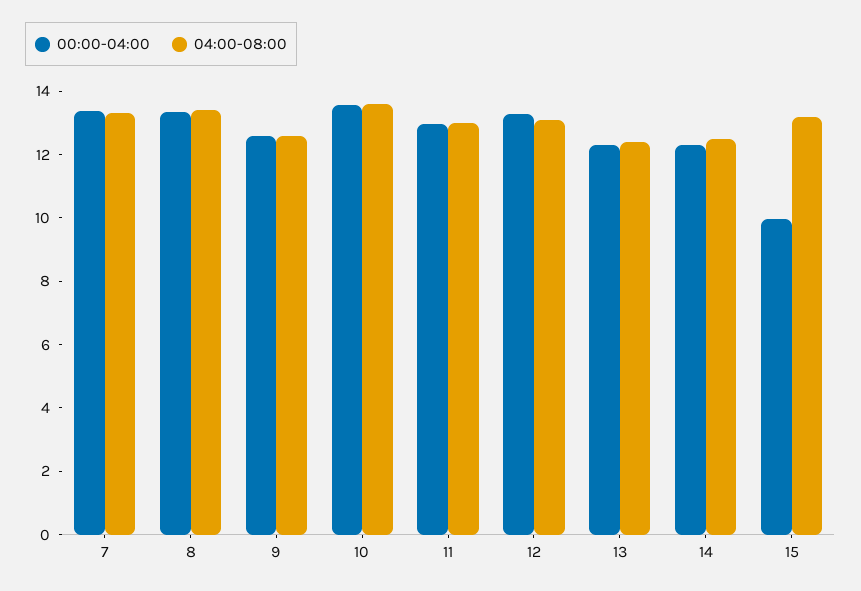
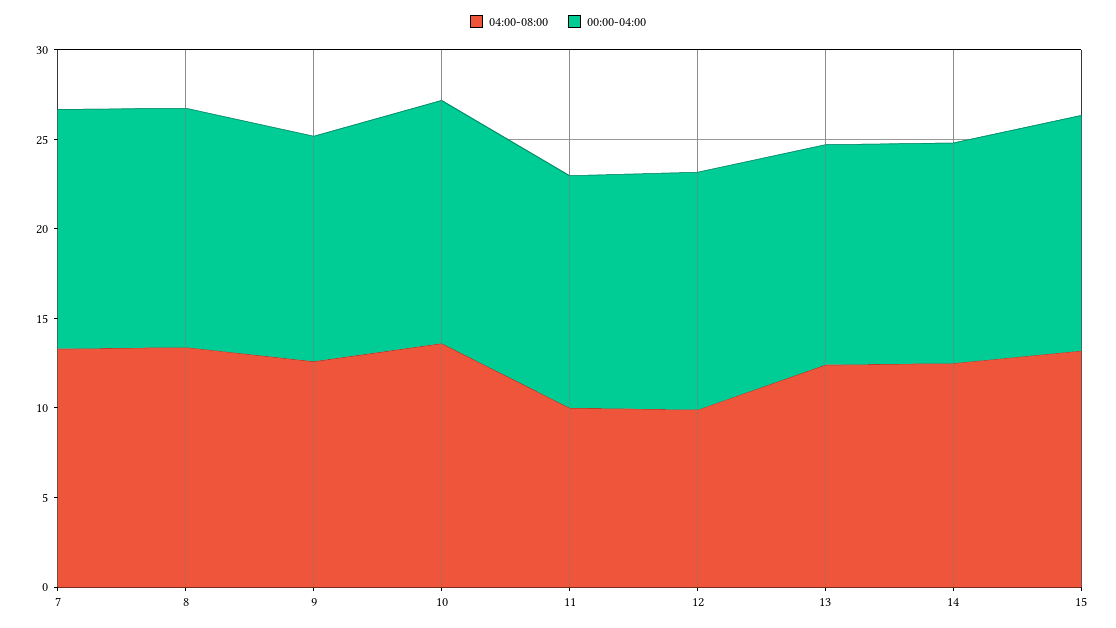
04:00-08:00, 11: 13 -> 10
04:00-08:00, 12: 13 -> 10
00:00-04:00, 15: 10 -> 13

